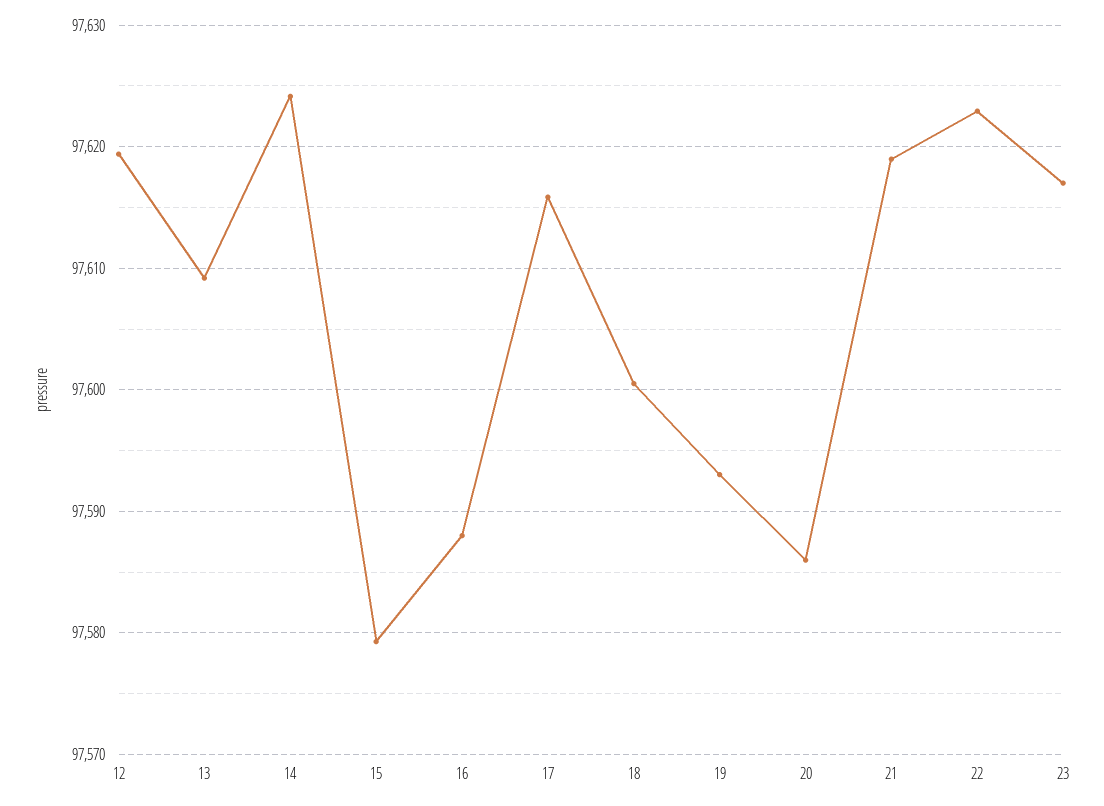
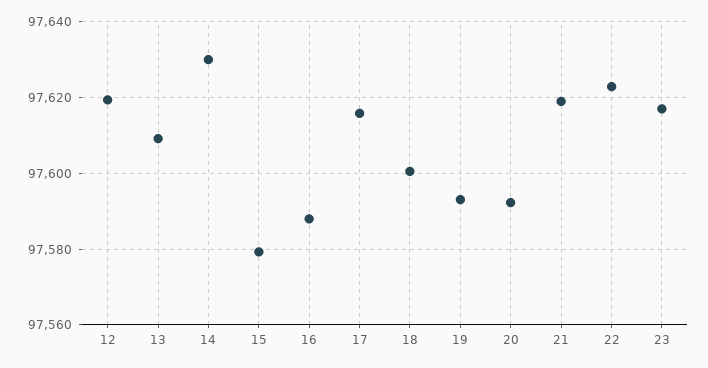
14: 97624 -> 97630
20: 97586 -> 97592

